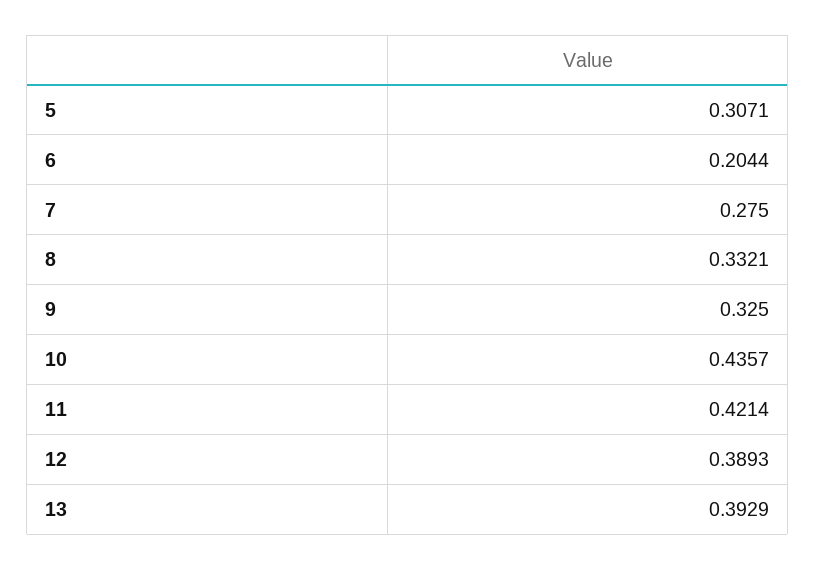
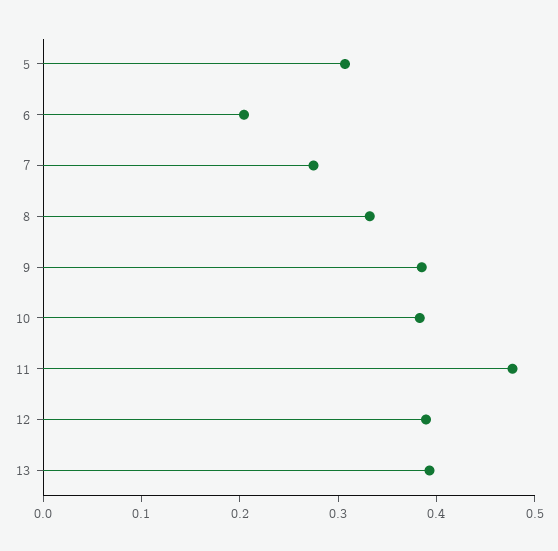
9: 0.325 -> 0.38
10: 0.4357 -> 0.38
11: 0.4214 -> 0.48

